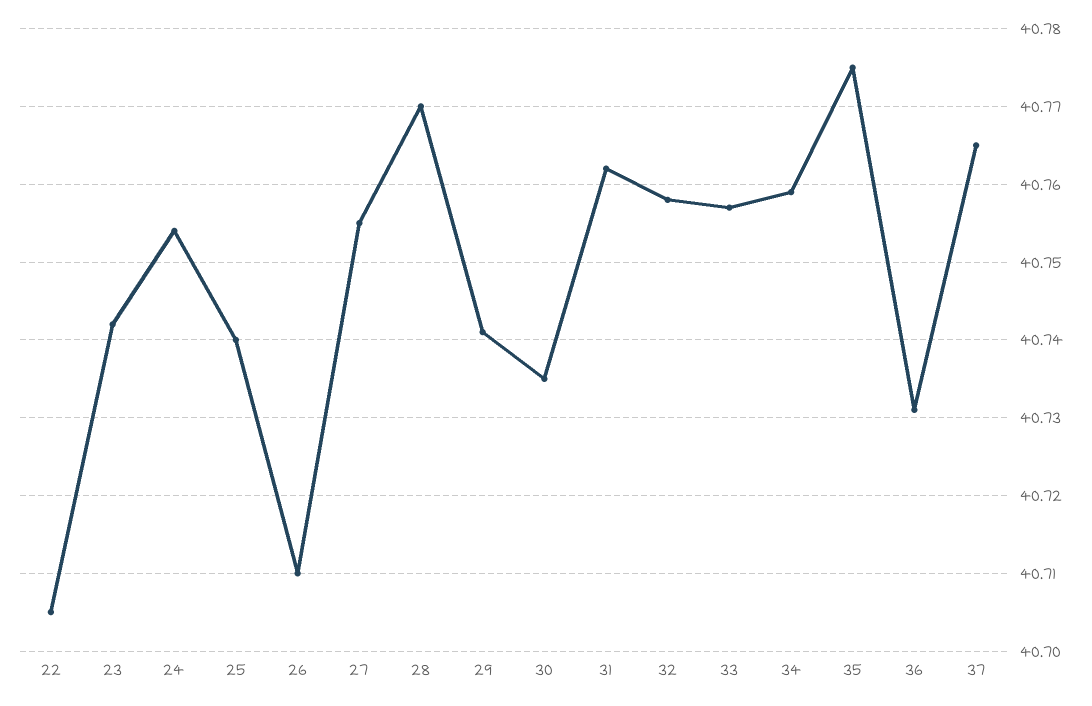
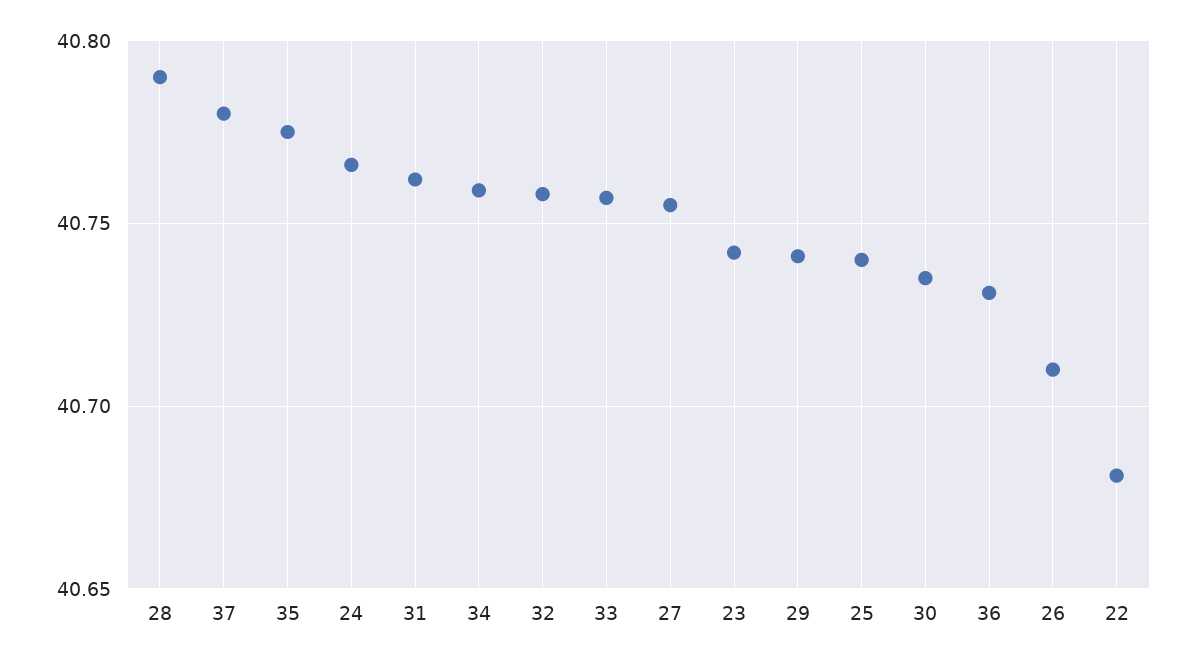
22: 40.705 -> 40.68
24: 40.754 -> 40.765
28: 40.77 -> 40.79
37: 40.765 -> 40.78

